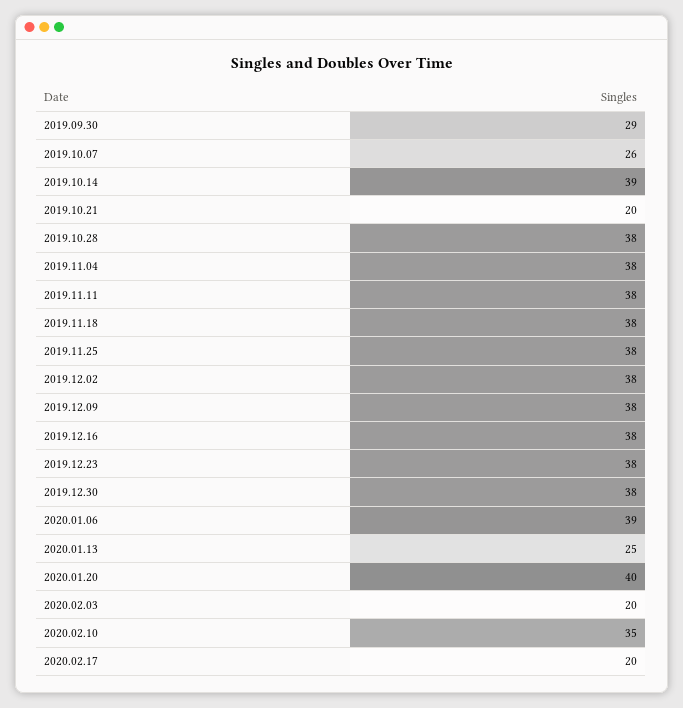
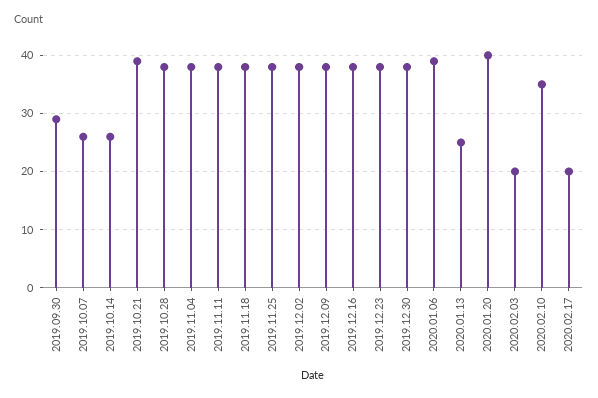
2019.10.14: 39 -> 25
2019.10.21: 20 -> 40

